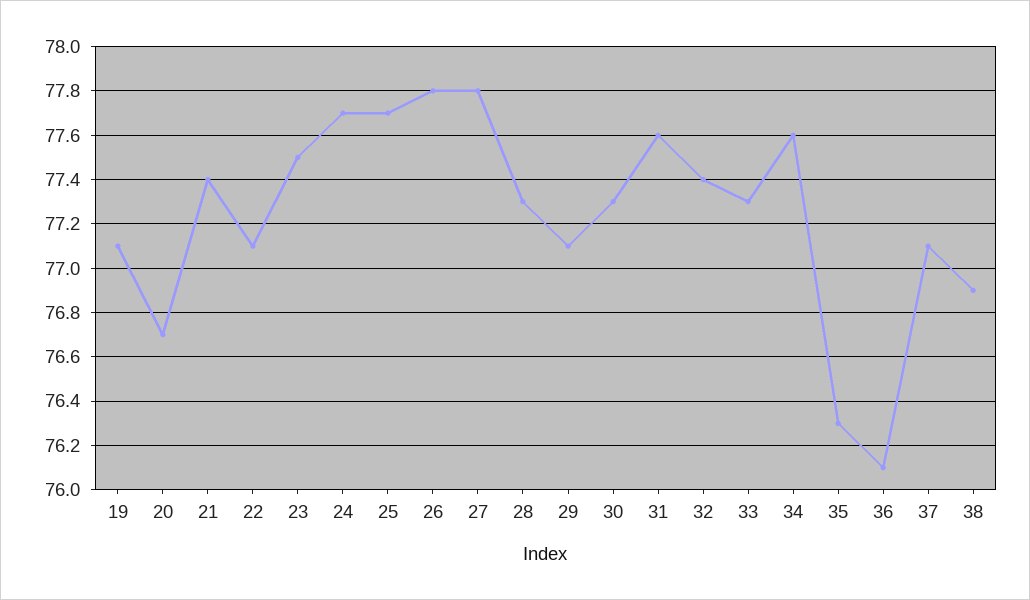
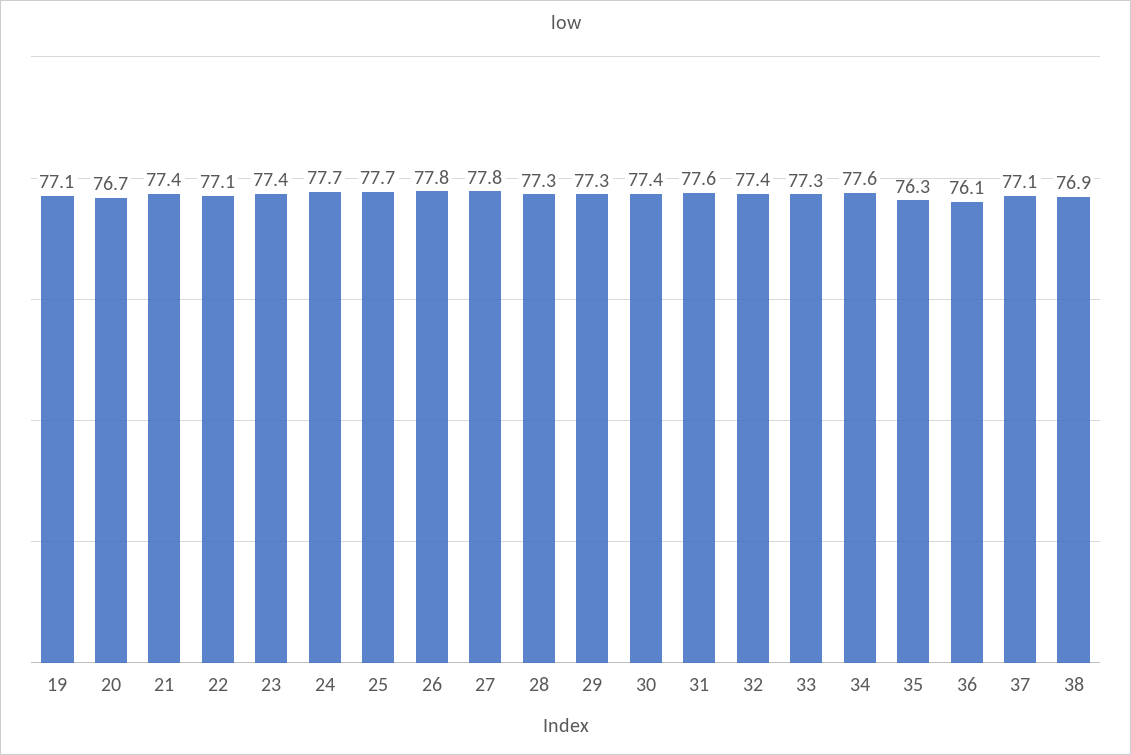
23: 77.5 -> 77.4
29: 77.1 -> 77.3
30: 77.3 -> 77.4

